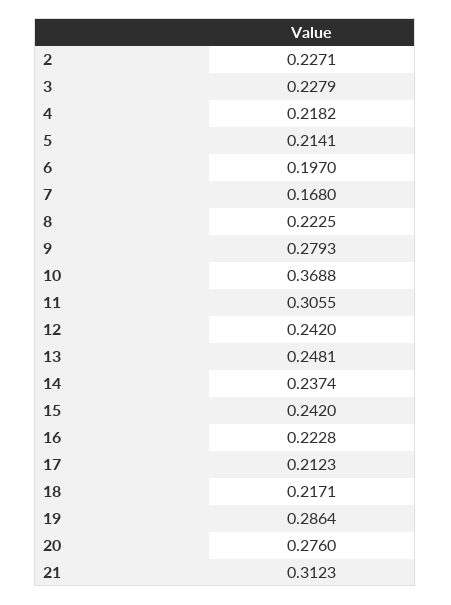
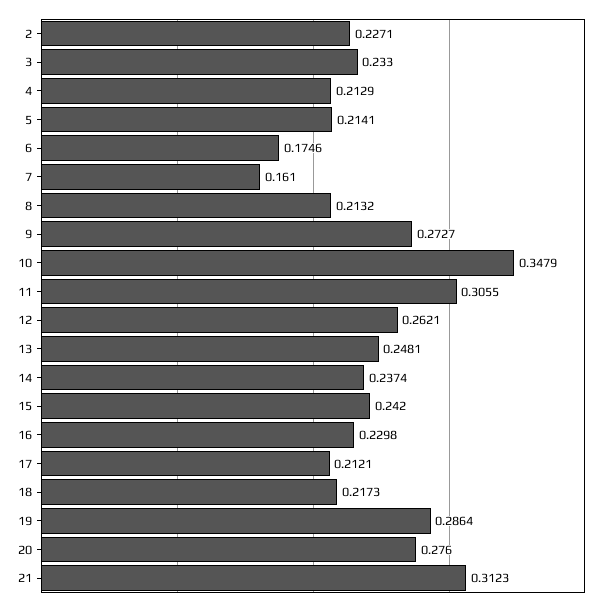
3: 0.2279 -> 0.233
4: 0.2182 -> 0.2129
6: 0.197 -> 0.1746
7: 0.168 -> 0.161
8: 0.2225 -> 0.2132
9: 0.2793 -> 0.2727
10: 0.3688 -> 0.3479
12: 0.242 -> 0.2621
16: 0.2228 -> 0.2298
17: 0.2123 -> 0.2121
18: 0.2171 -> 0.2173

